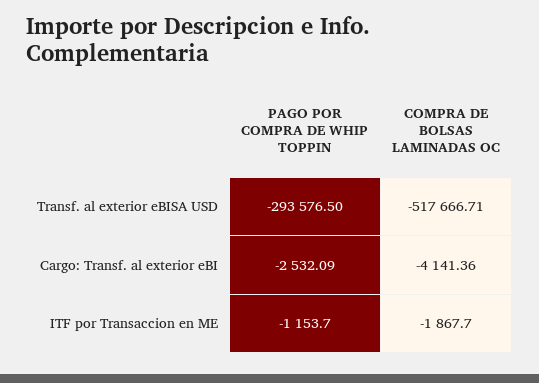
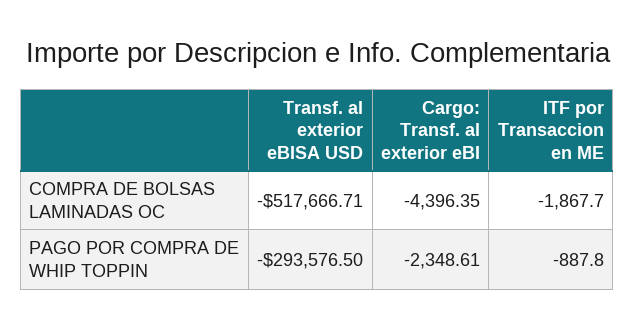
PAGO POR COMPRA DE WHIP TOPPIN, Cargo: Transf. al exterior eBI: -2532.09 -> -2348.61
COMPRA DE BOLSAS LAMINADAS OC, Cargo: Transf. al exterior eBI: -4141.36 -> -4396.35
PAGO POR COMPRA DE WHIP TOPPIN, ITF por Transaccion en ME: -1153.7 -> -887.8

